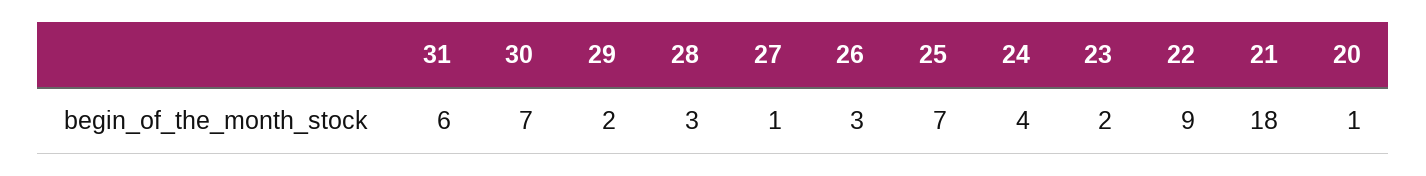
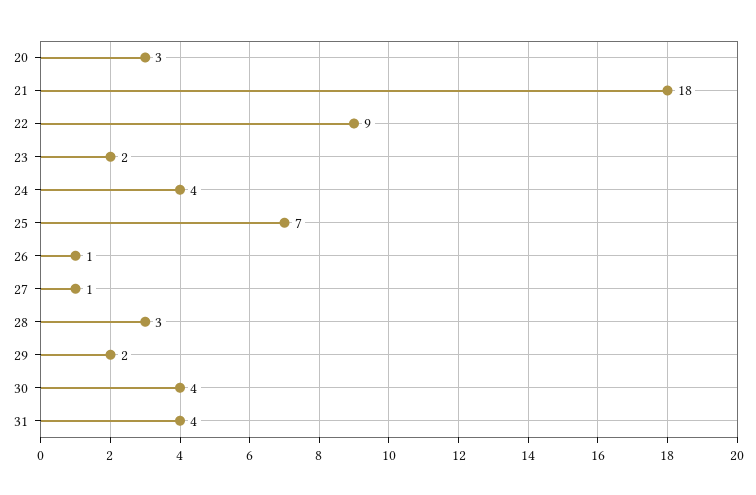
31: 6 -> 4
30: 7 -> 4
26: 3 -> 1
20: 1 -> 3

